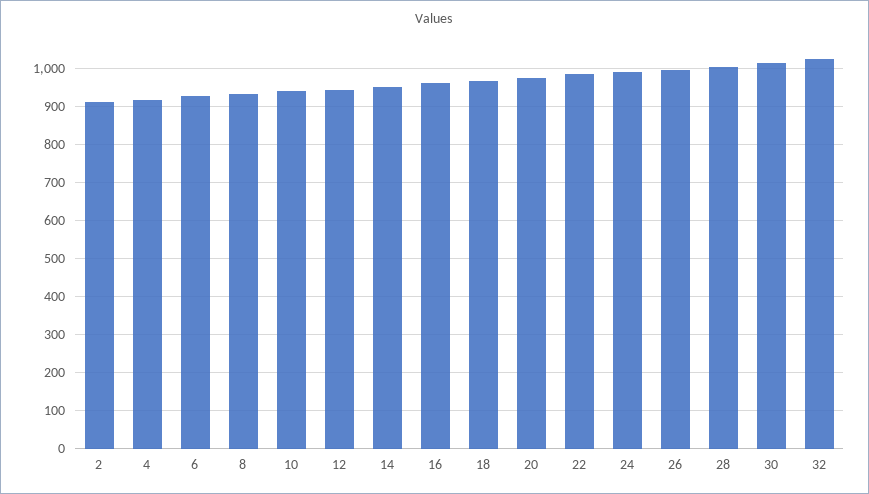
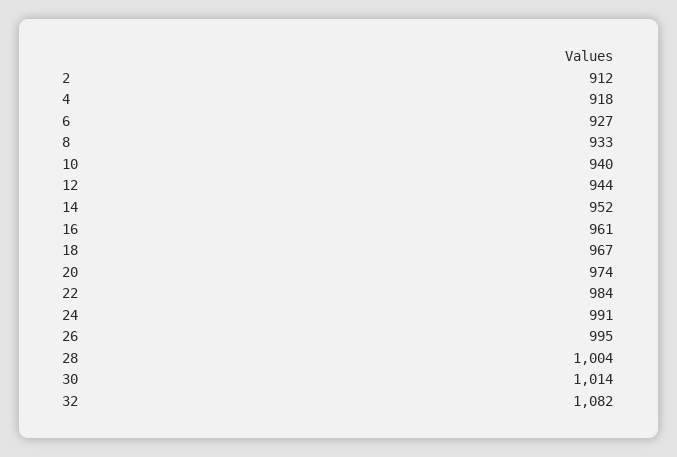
32: 1020 -> 1082

